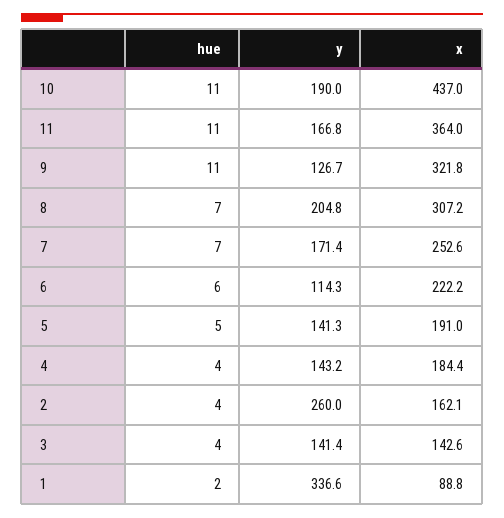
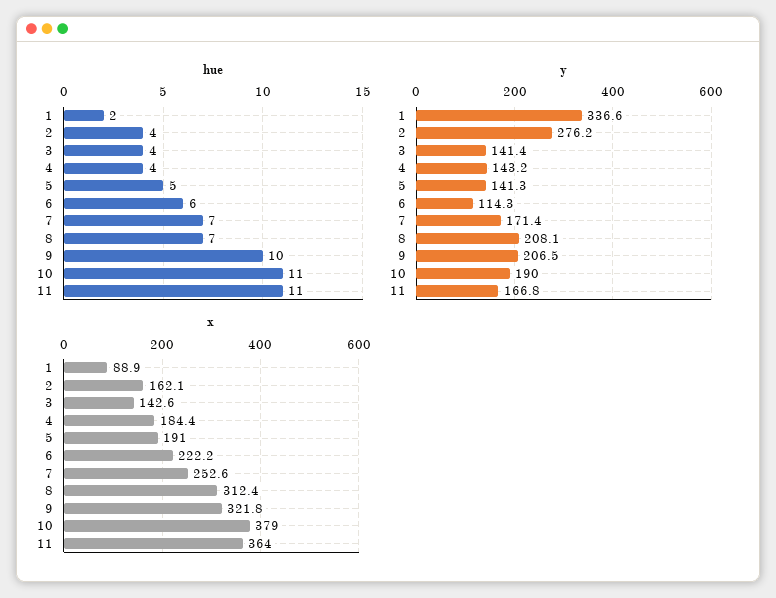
x, 10: 437 -> 379
hue, 9: 11 -> 10
y, 9: 126.7 -> 206.5
y, 8: 204.8 -> 208.1
x, 8: 307.2 -> 312.4
y, 2: 260 -> 276.2
x, 1: 88.8 -> 88.9

